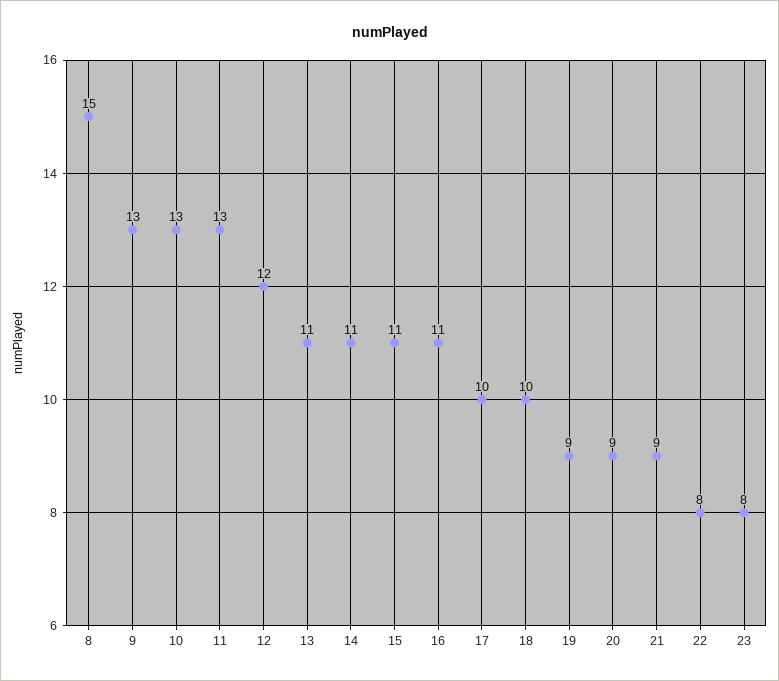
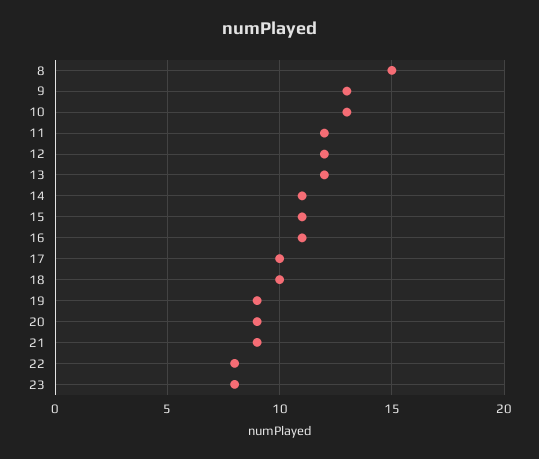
11: 13 -> 12
13: 11 -> 12

